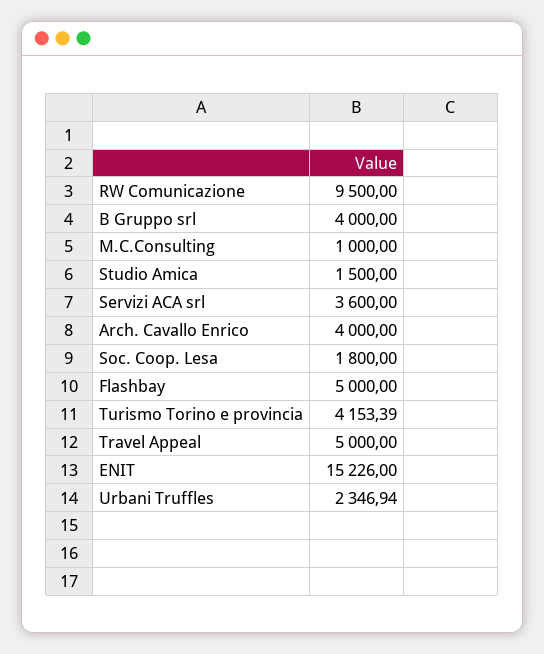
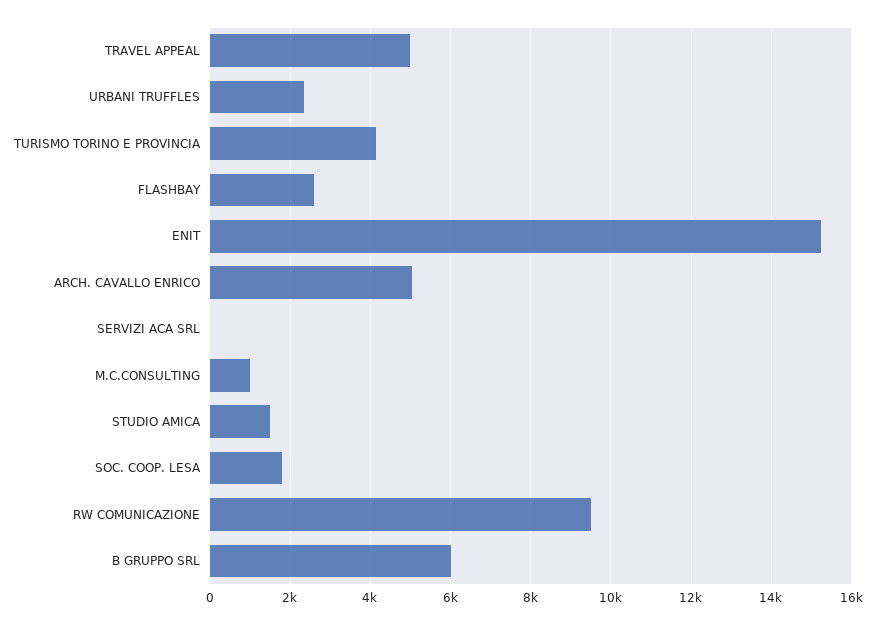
B Gruppo srl: 4000 -> 6000
Servizi ACA srl: 3600 -> 0
Arch. Cavallo Enrico: 4000 -> 5000
Flashbay: 5000 -> 2600

